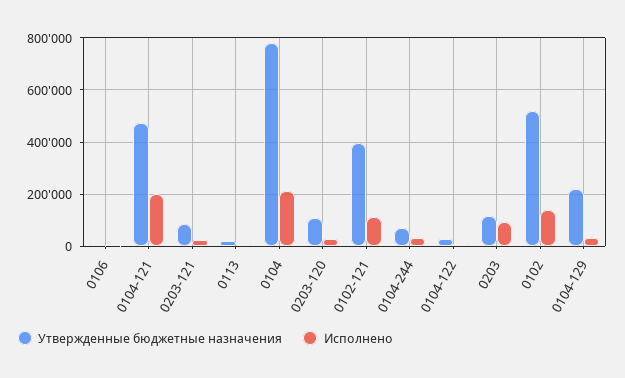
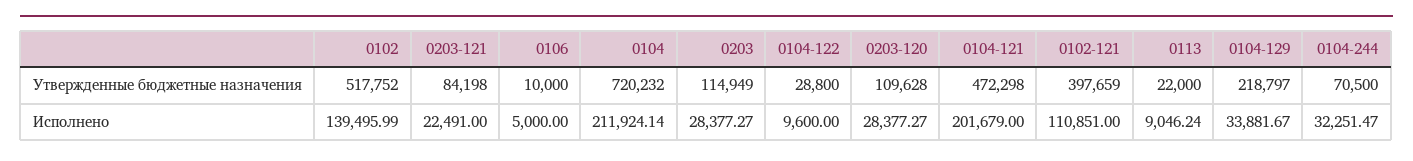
Утвержденные бюджетные назначения, 0104: 775000 -> 720232
Исполнено, 0203: 100000 -> 28377.27

